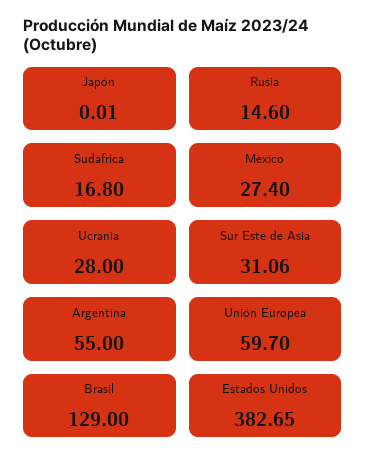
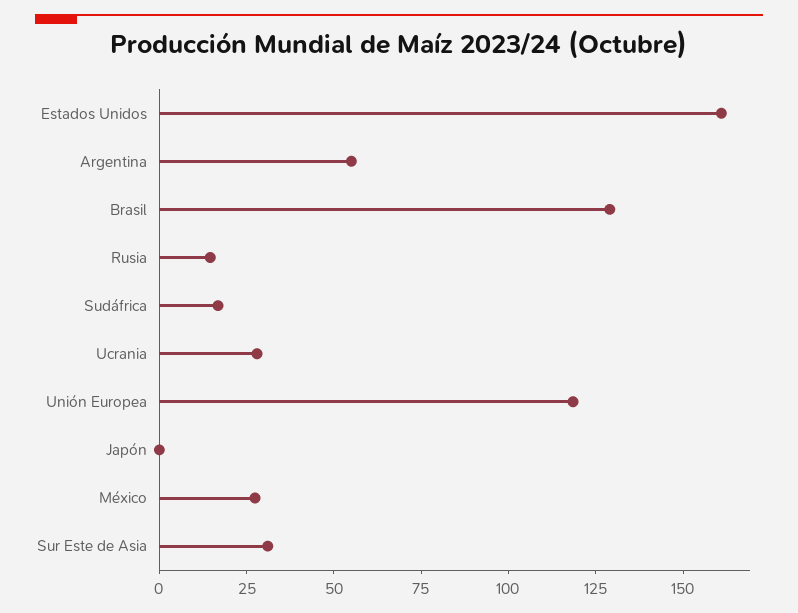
Unión Europea: 59.7 -> 120
Estados Unidos: 382.65 -> 160

